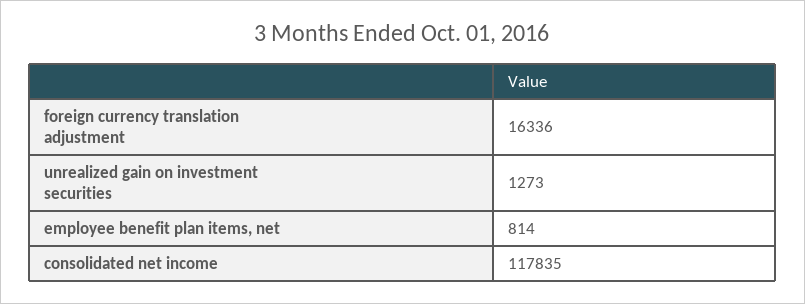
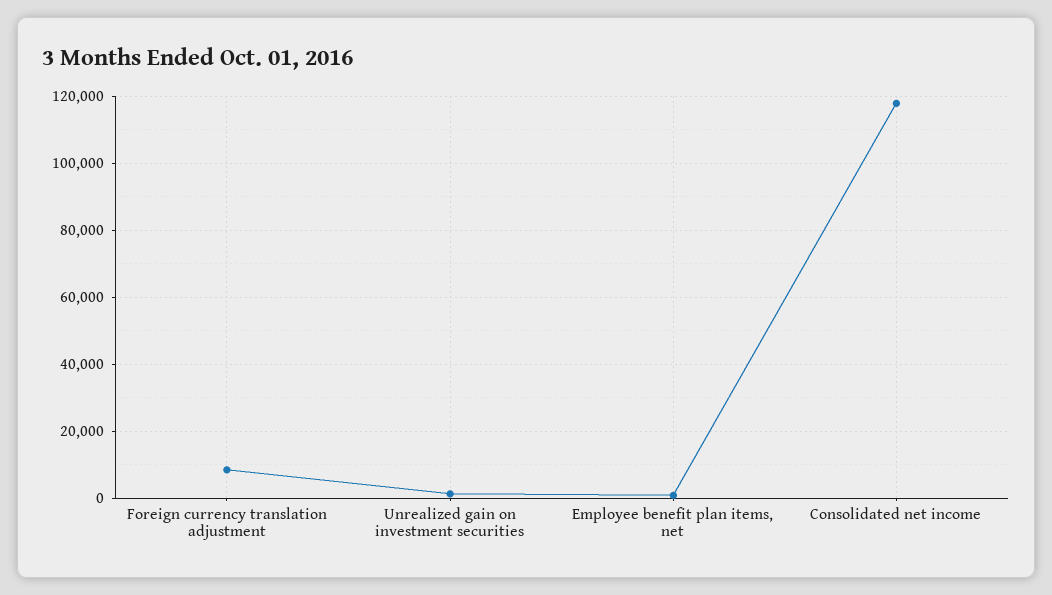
foreign currency translation adjustment: 16336 -> 8000

